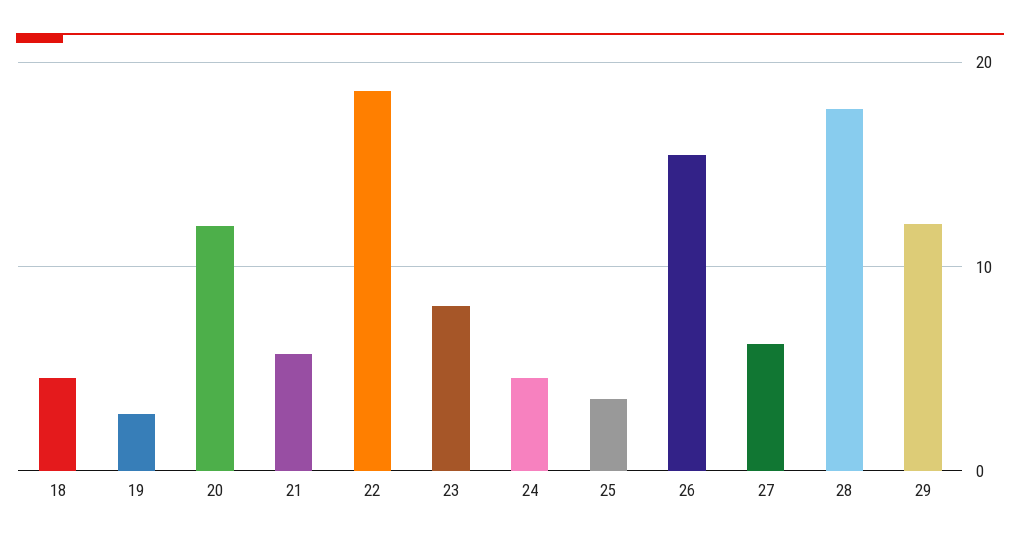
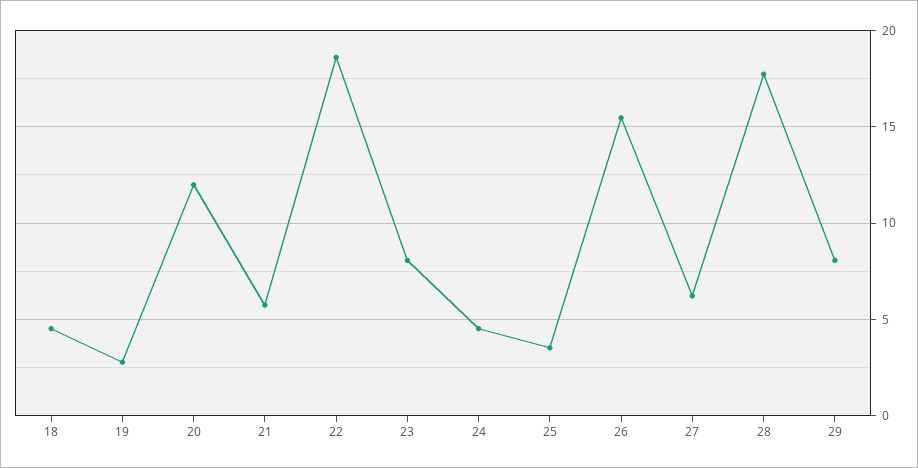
29: 12 -> 8

